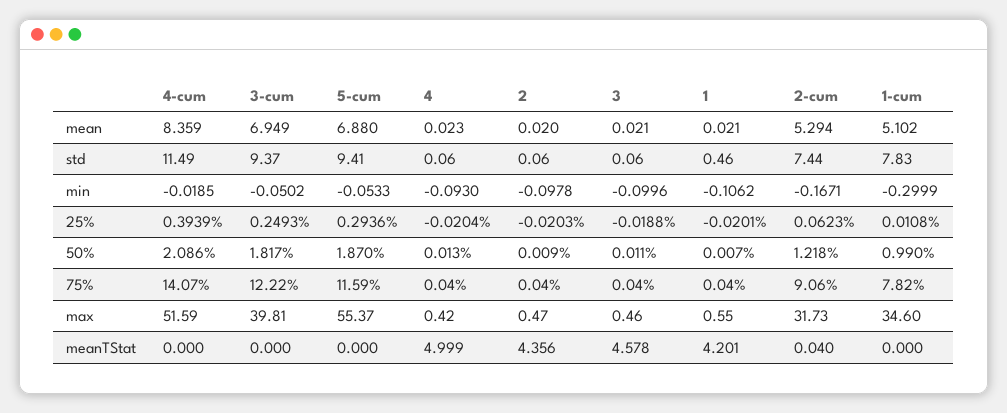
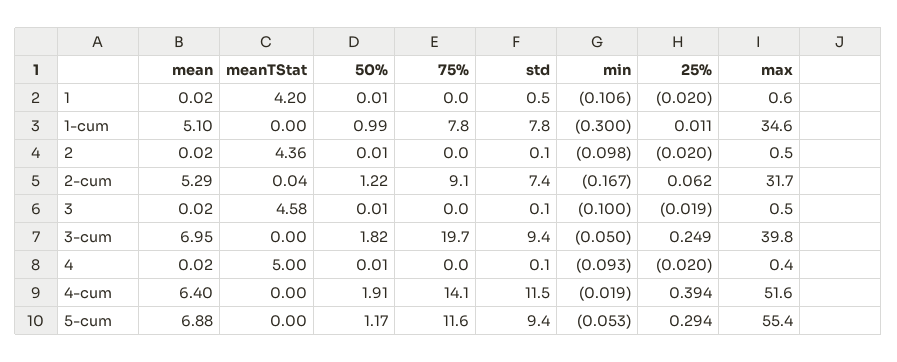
4-cum, mean: 8.359 -> 6.4
4-cum, 50%: 2.086 -> 1.91
5-cum, 50%: 1.87 -> 1.17
3-cum, 75%: 12.22 -> 19.7

